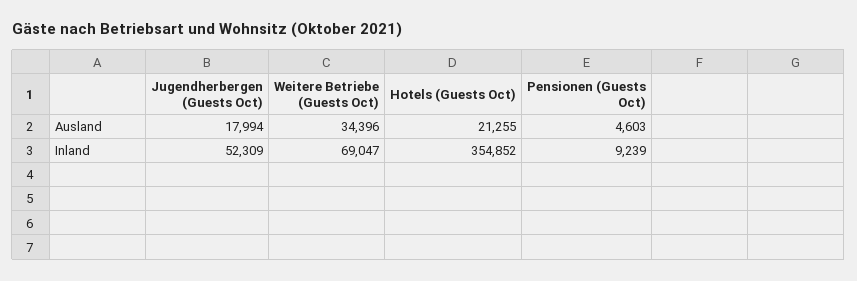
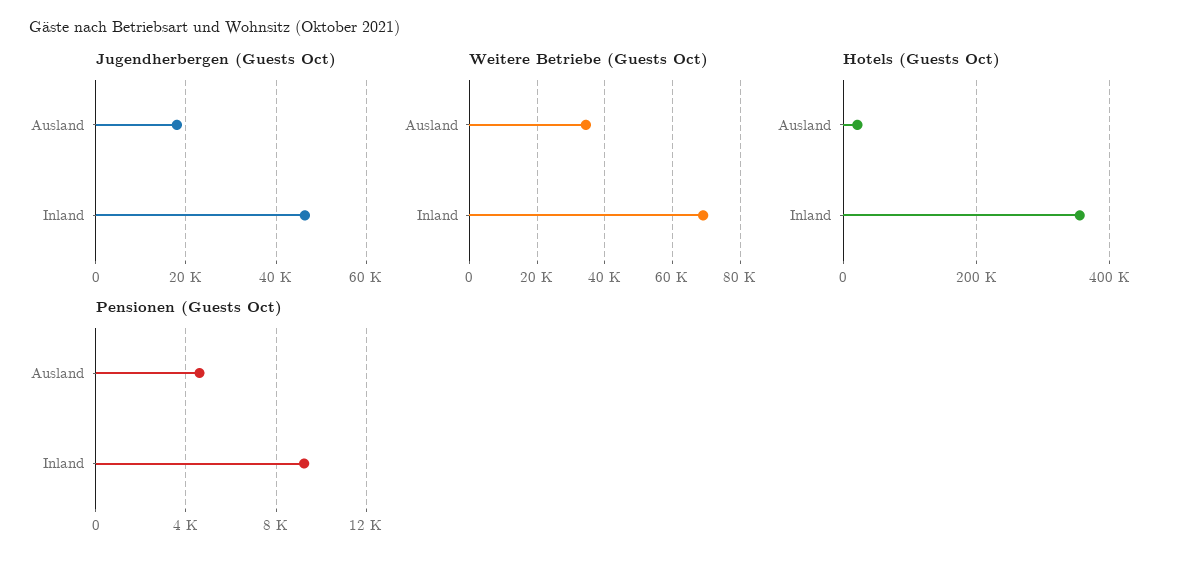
Jugendherbergen (Guests Oct), Inland: 52309 -> 46000

